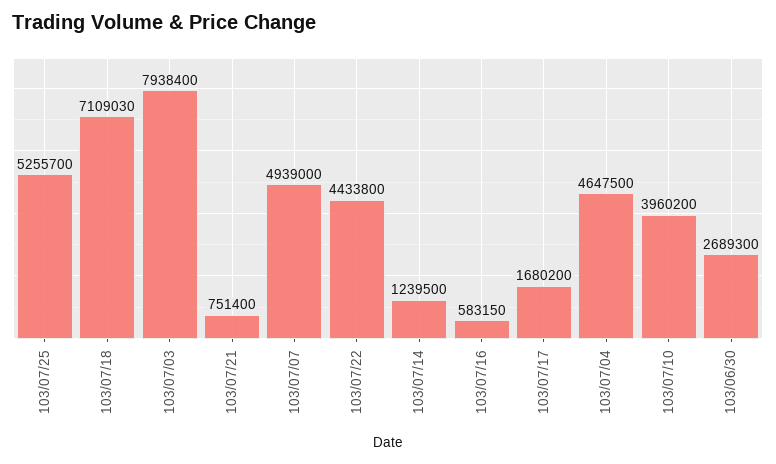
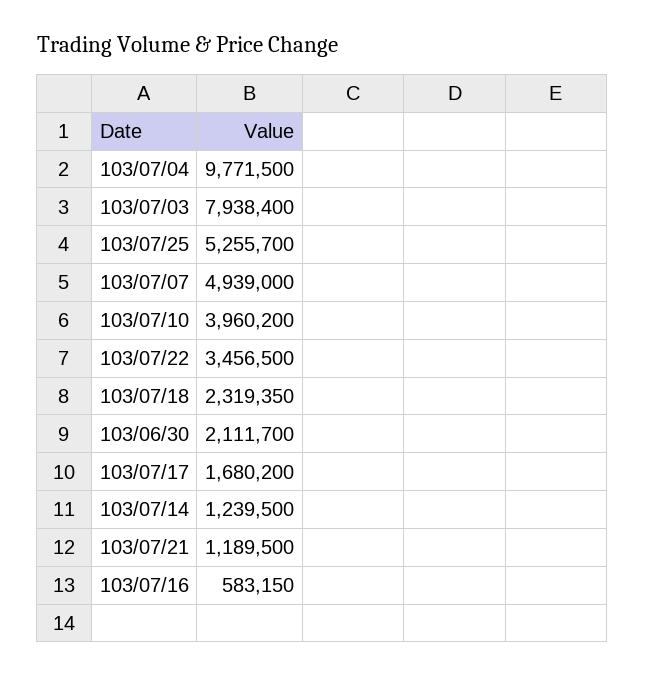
103/07/18: 7109030 -> 2319350
103/07/21: 751400 -> 1189500
103/07/22: 4433800 -> 3456500
103/07/04: 4647500 -> 9771500
103/06/30: 2689300 -> 2111700

